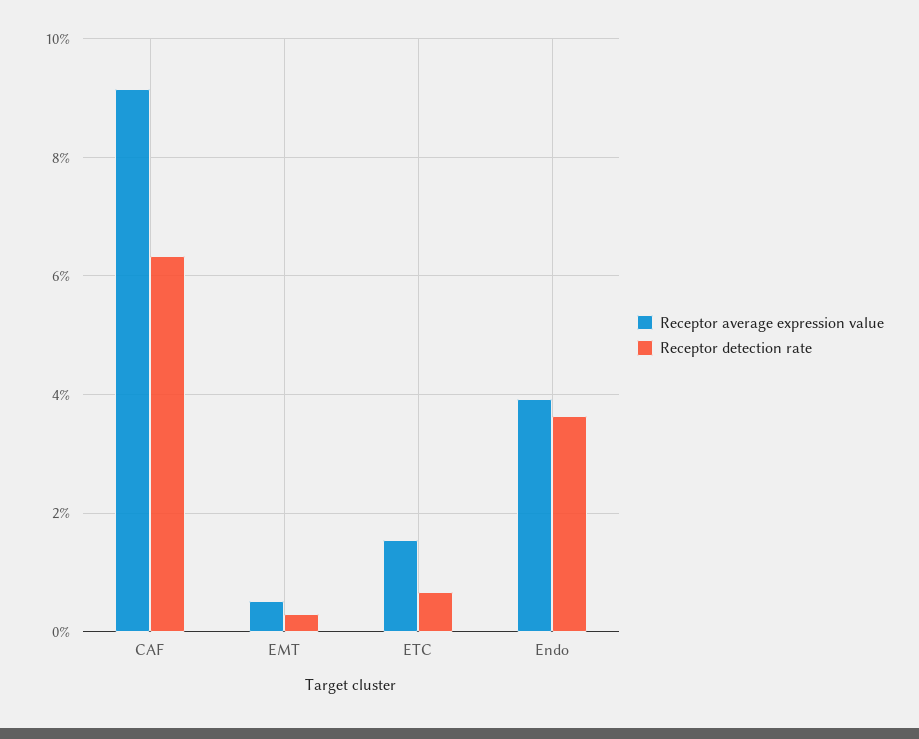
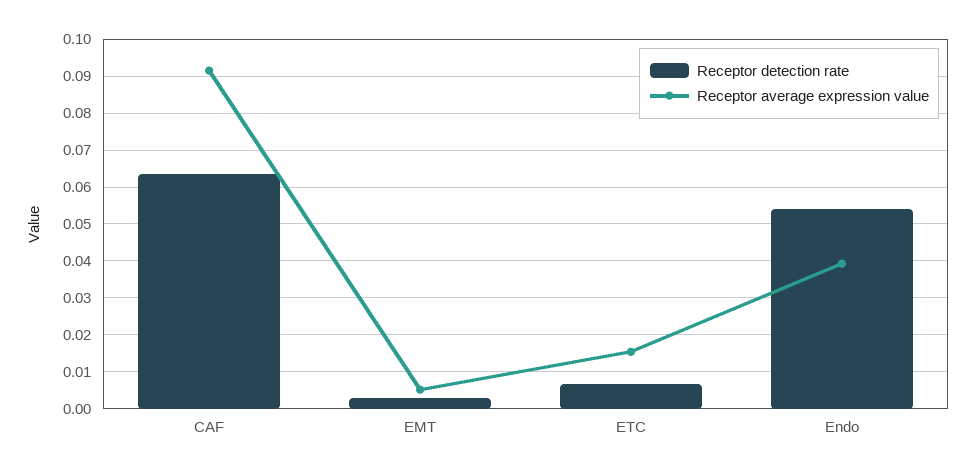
Receptor detection rate, Endo: 0.036 -> 0.054

